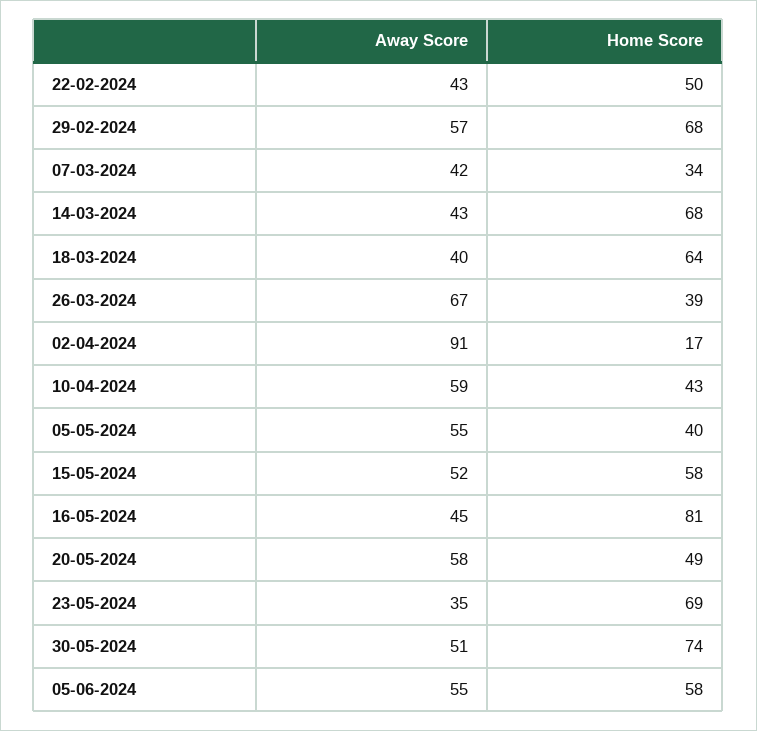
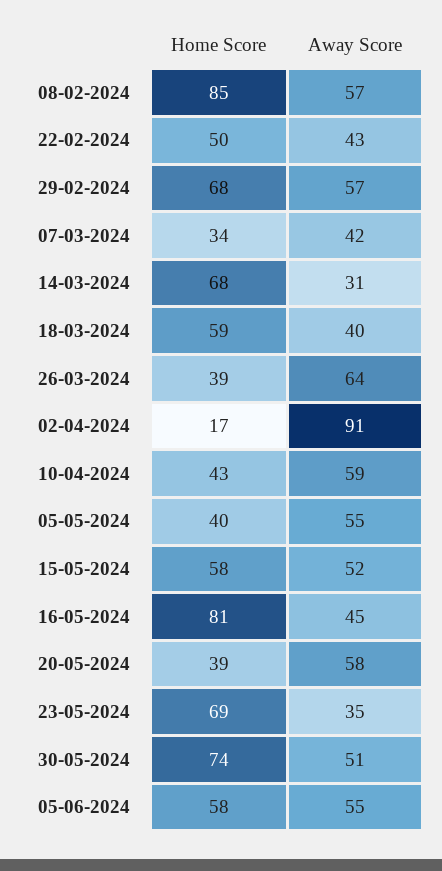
Away Score, 14-03-2024: 43 -> 31
Home Score, 18-03-2024: 64 -> 59
Away Score, 26-03-2024: 67 -> 64
Home Score, 20-05-2024: 49 -> 39
Home Score, 08-02-2024: none -> 85
Away Score, 08-02-2024: none -> 57

